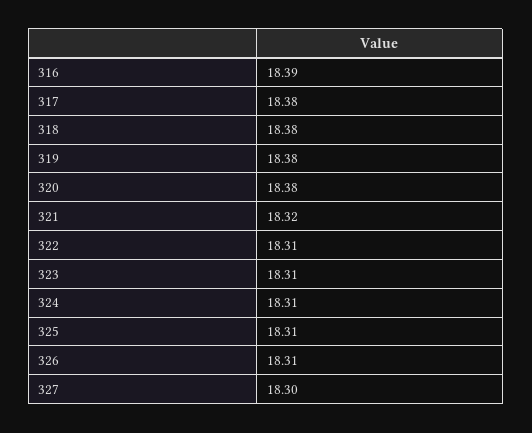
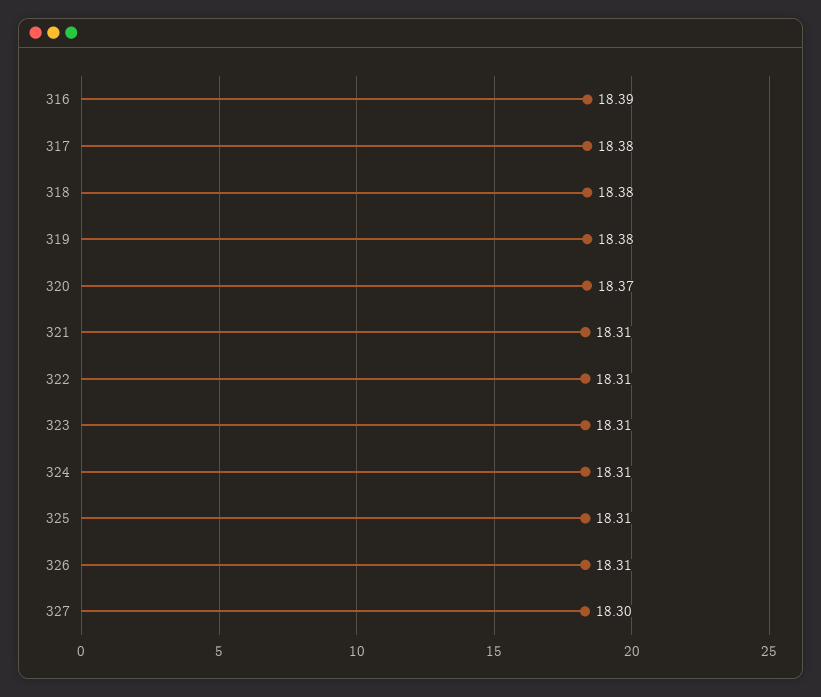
320: 18.38 -> 18.37
321: 18.32 -> 18.31

